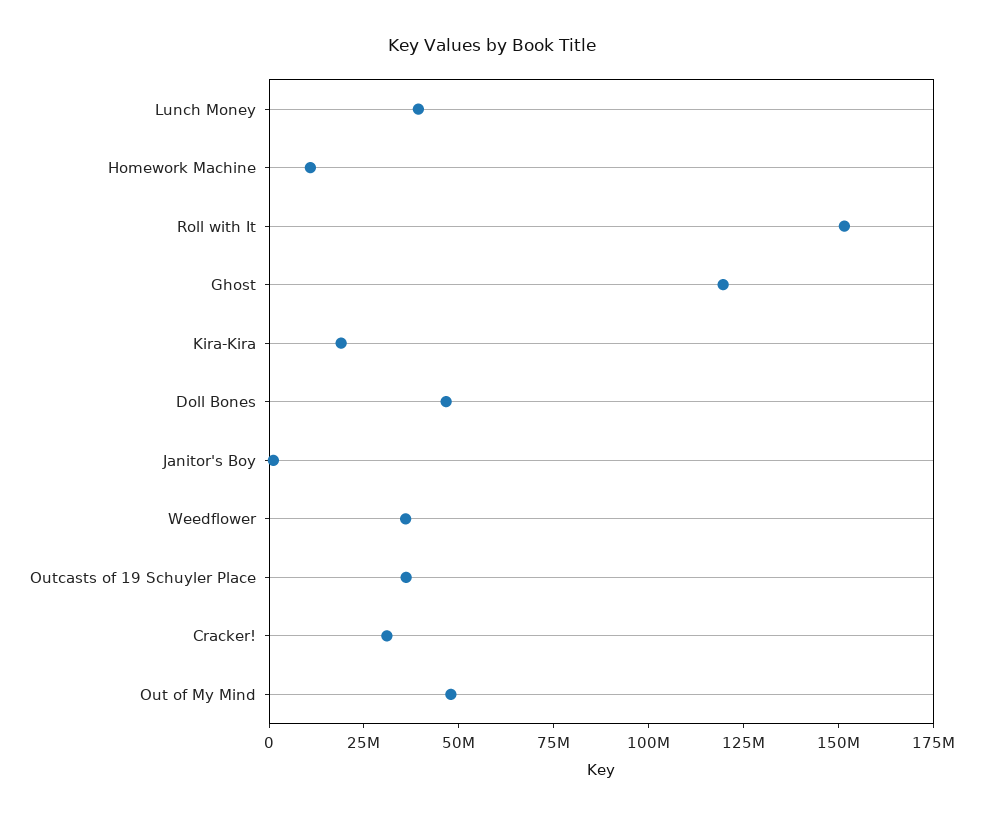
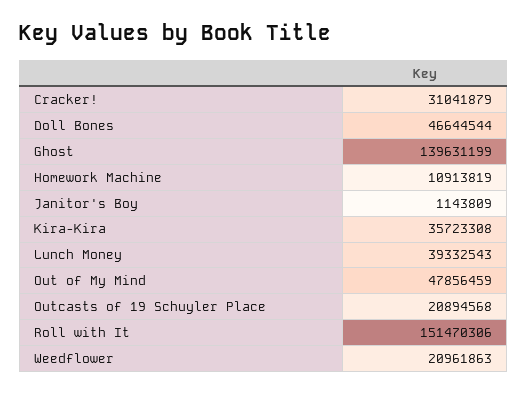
Ghost: 120000000 -> 139631199
Kira-Kira: 20000000 -> 35723308
Weedflower: 35000000 -> 20961863
Outcasts of 19 Schuyler Place: 35000000 -> 20894568

